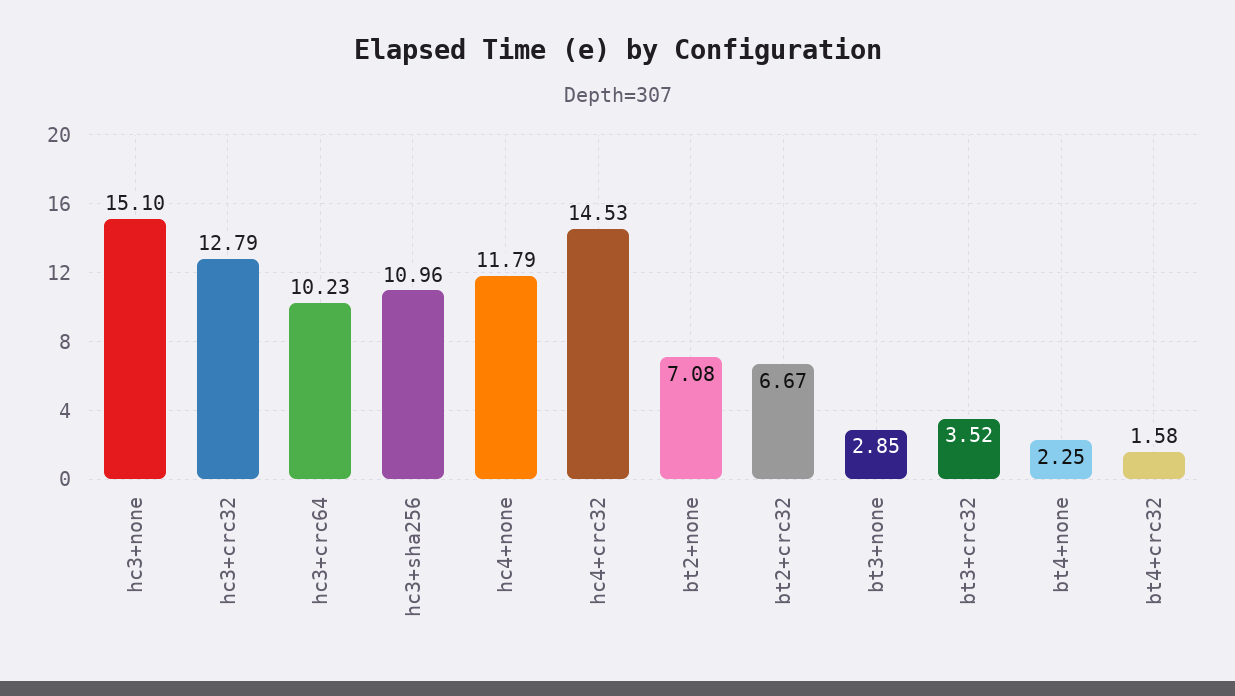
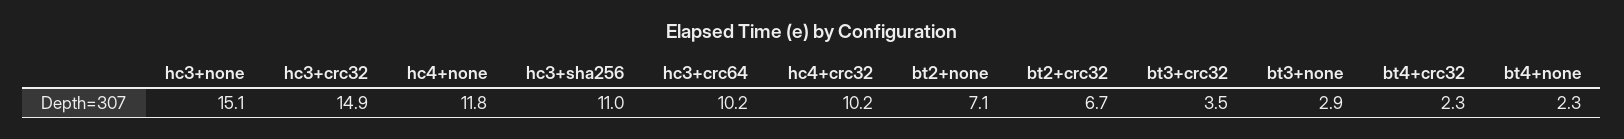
hc3+crc32: 12.79 -> 14.9
hc4+crc32: 14.53 -> 10.2
bt4+crc32: 1.58 -> 2.3

